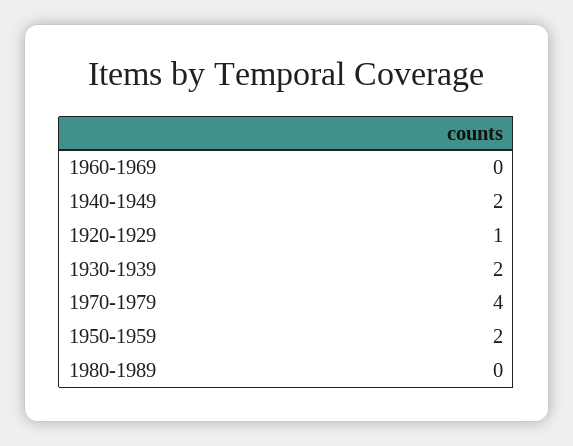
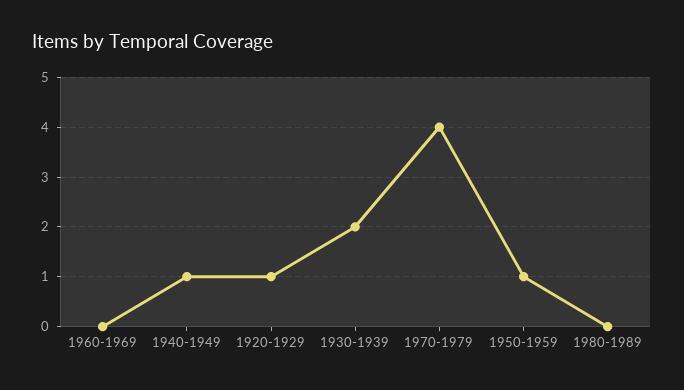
1940-1949: 2 -> 1
1950-1959: 2 -> 1

